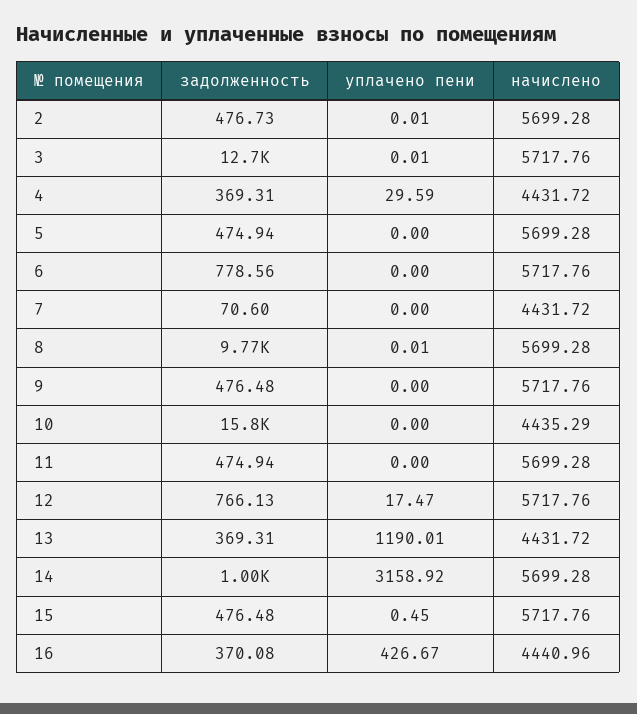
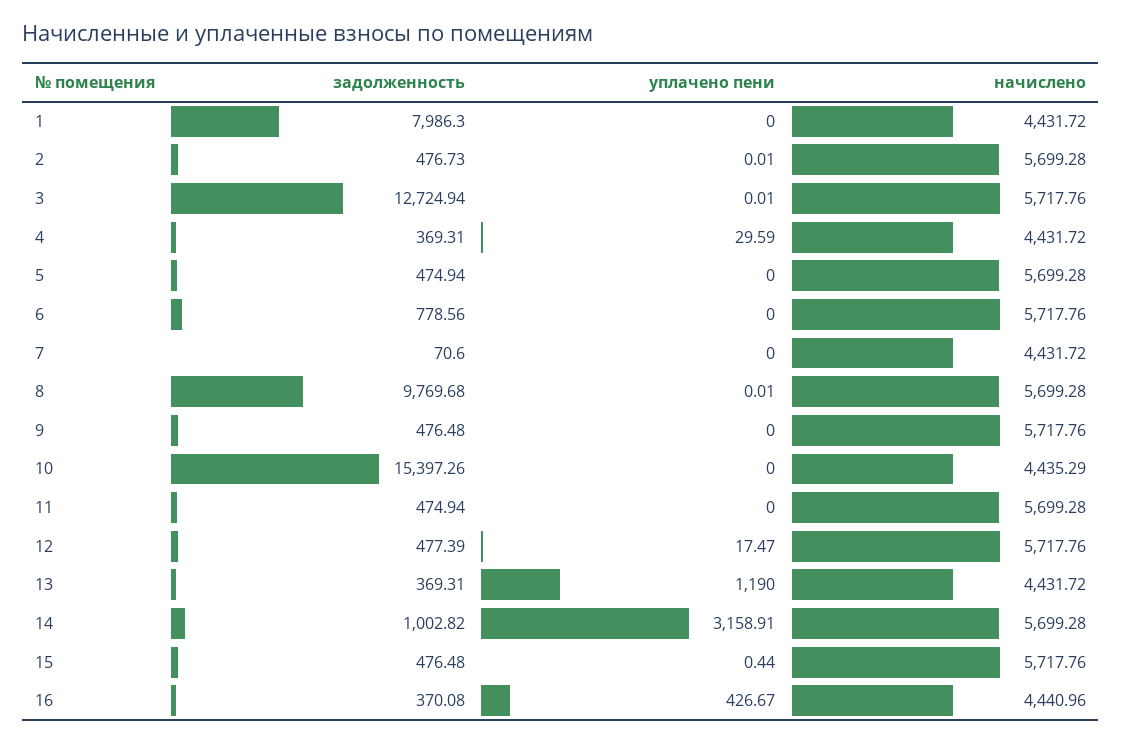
задолженность, 10: 15800 -> 15397.26
задолженность, 12: 766.13 -> 477.39
уплачено пени, 13: 1190.01 -> 1190
уплачено пени, 14: 3158.92 -> 3158.91
уплачено пени, 15: 0.45 -> 0.44
задолженность, 1: none -> 7986.3
уплачено пени, 1: none -> 0
начислено, 1: none -> 4431.72

